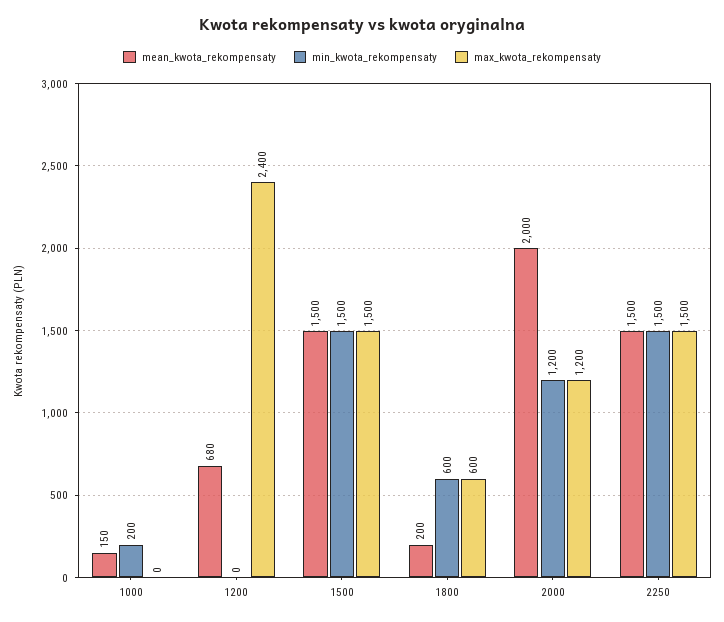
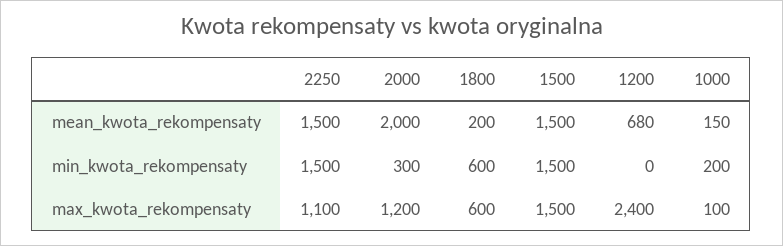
max_kwota_rekompensaty, 1000: 0 -> 100
min_kwota_rekompensaty, 2000: 1200 -> 300
max_kwota_rekompensaty, 2250: 1500 -> 1100

